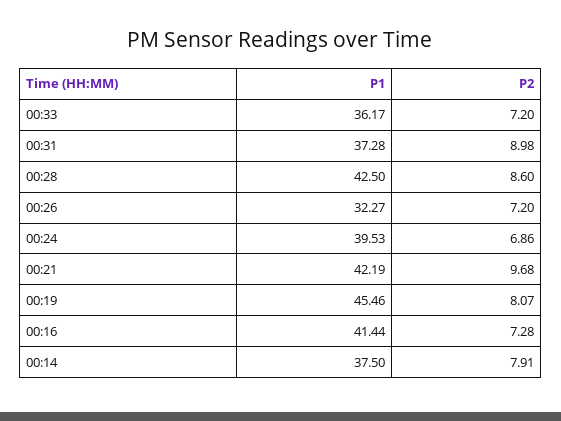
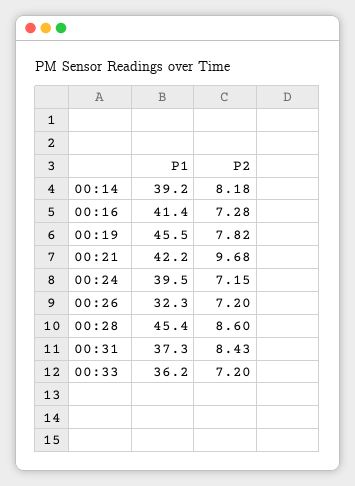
P2, 00:31: 8.98 -> 8.43
P1, 00:28: 42.5 -> 45.4
P2, 00:24: 6.86 -> 7.15
P2, 00:19: 8.07 -> 7.82
P1, 00:14: 37.5 -> 39.2
P2, 00:14: 7.91 -> 8.18

